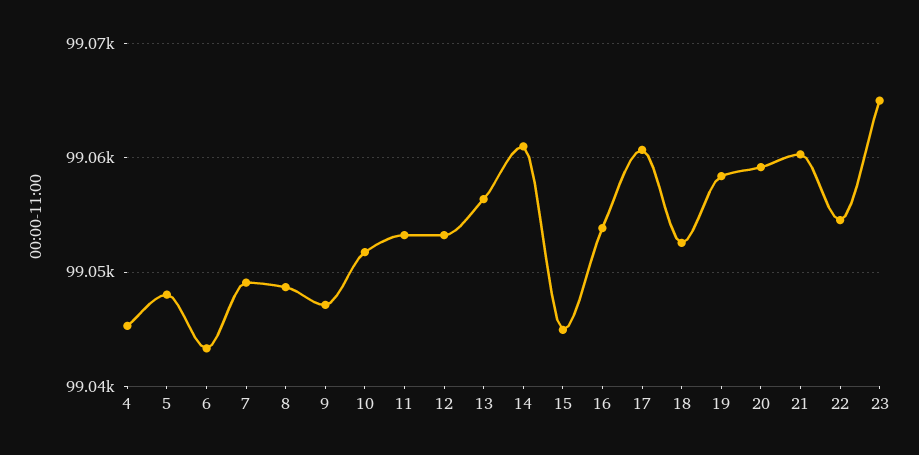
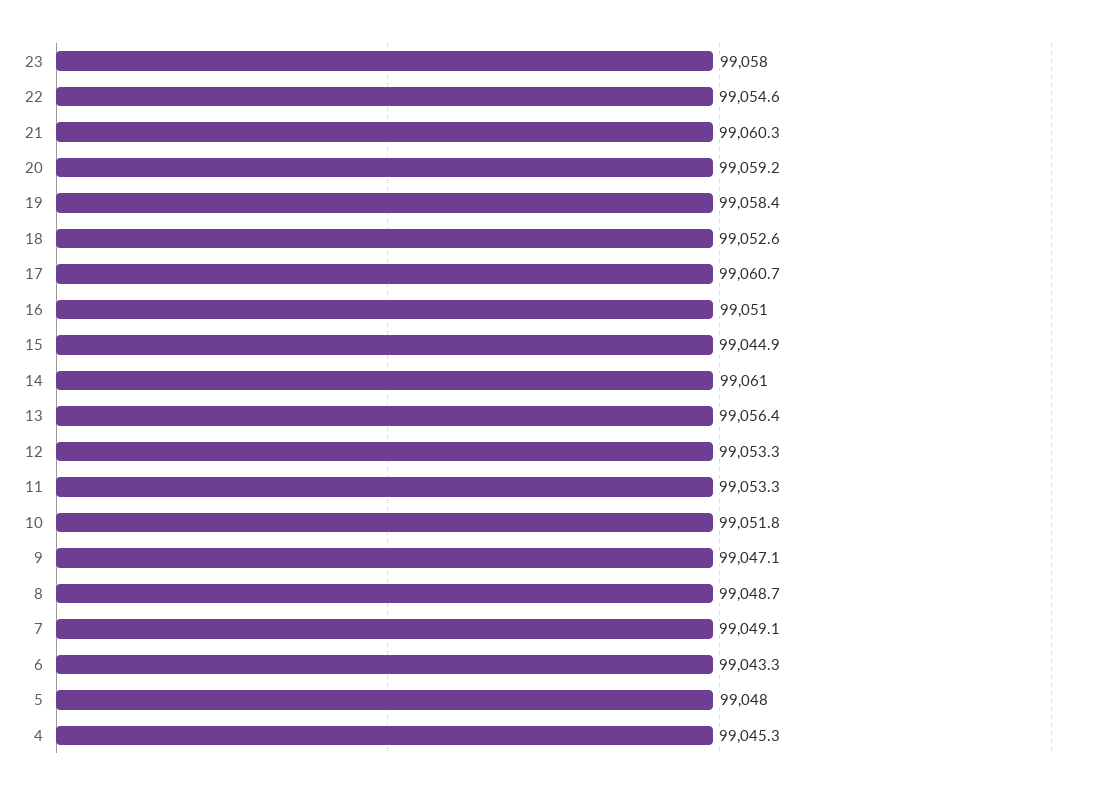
16: 99054 -> 99051
23: 99065 -> 99058

